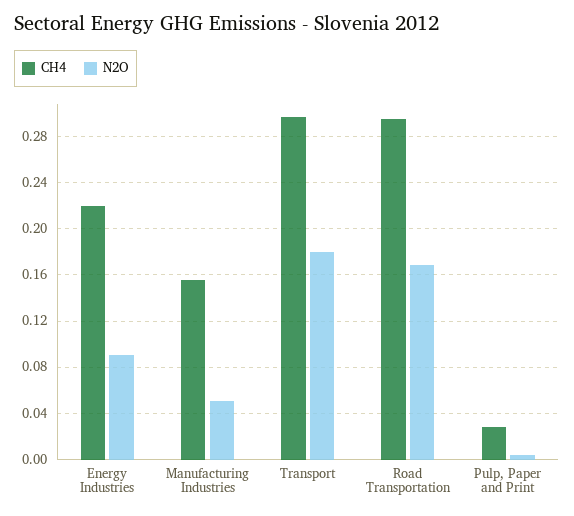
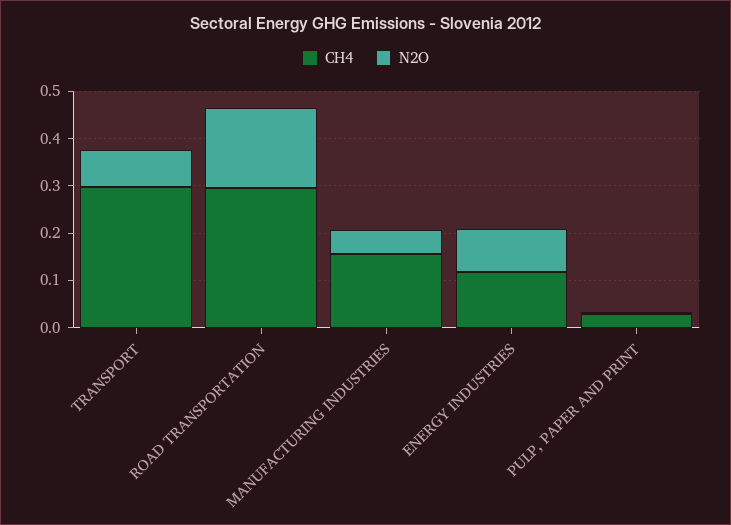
CH4, Energy Industries: 0.22 -> 0.12
N2O, Transport: 0.18 -> 0.08

